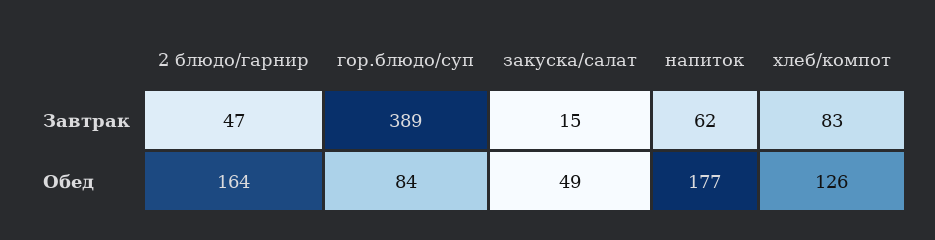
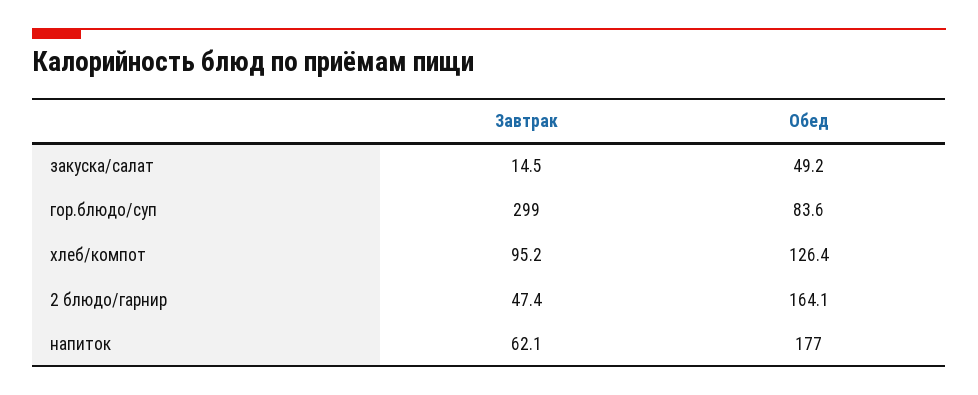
гор.блюдо/суп, Завтрак: 389 -> 299
хлеб/компот, Завтрак: 83 -> 95.2

